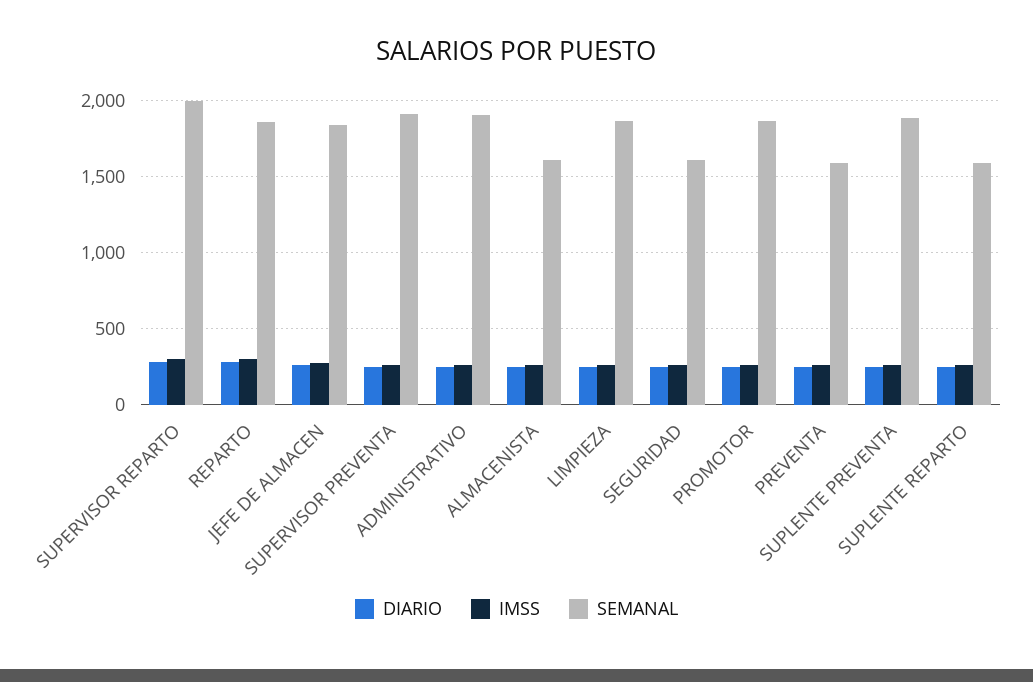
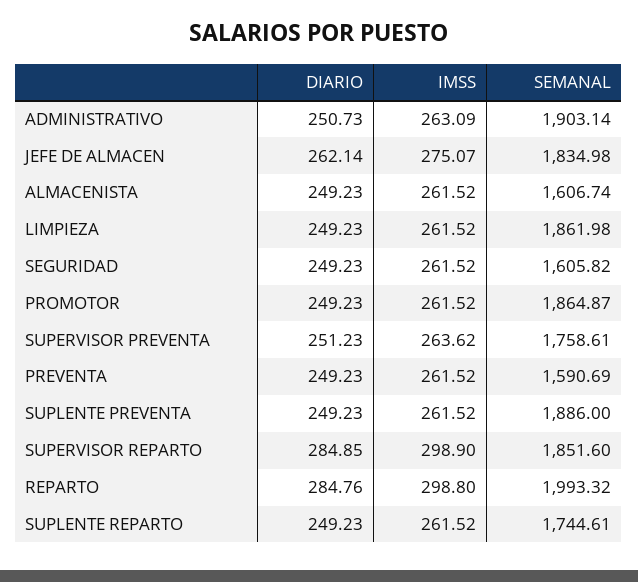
SEMANAL, SUPERVISOR REPARTO: 2000 -> 1851.6
SEMANAL, REPARTO: 1850 -> 1993.32
SEMANAL, SUPERVISOR PREVENTA: 1900 -> 1758.61
SEMANAL, SUPLENTE REPARTO: 1600 -> 1744.61

